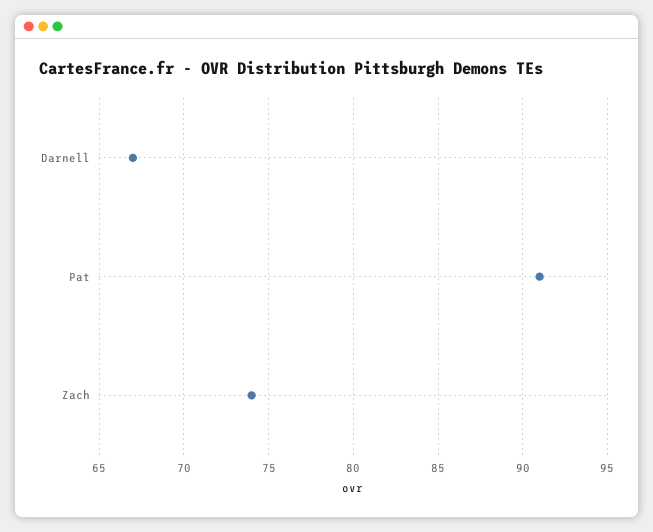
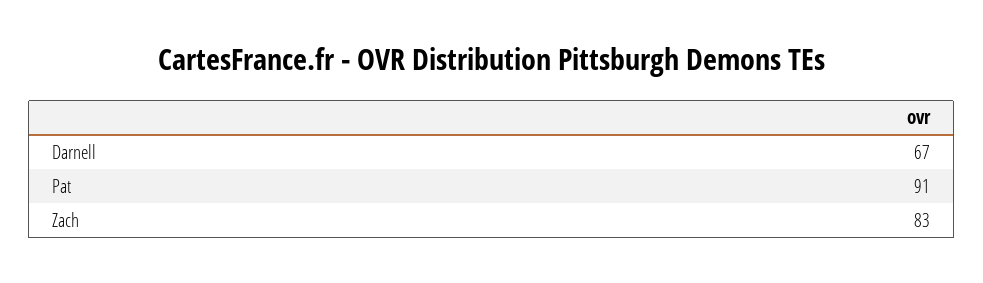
Zach: 74 -> 83

